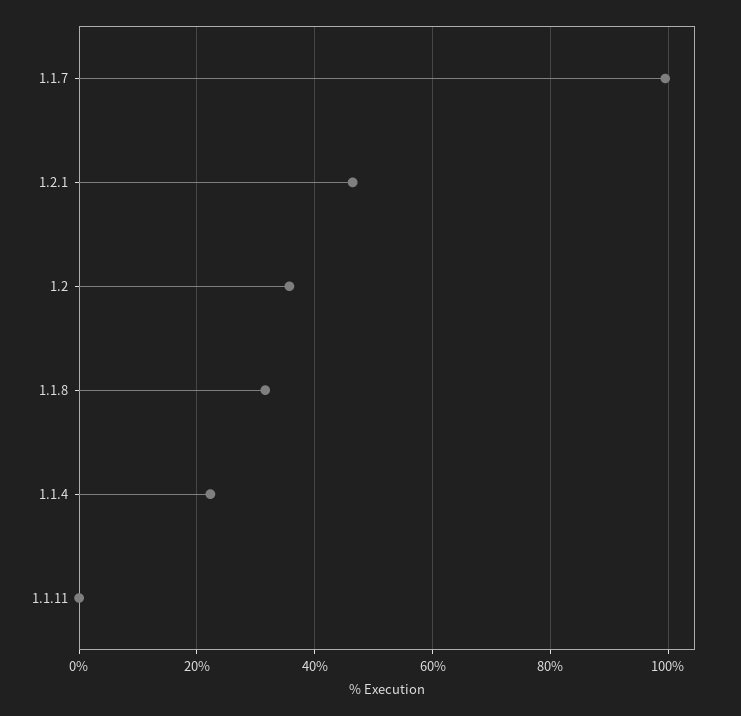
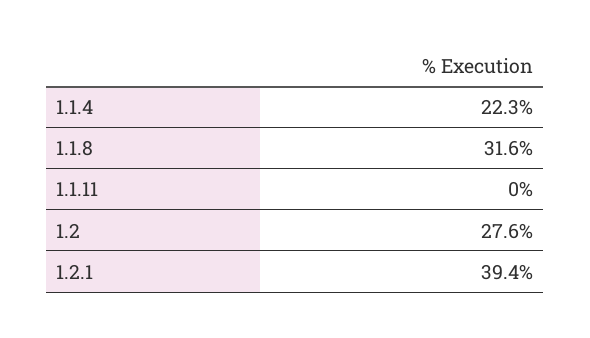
1.1.7: 100 -> none
1.2.1: 46 -> 39.4
1.2: 36 -> 27.6

